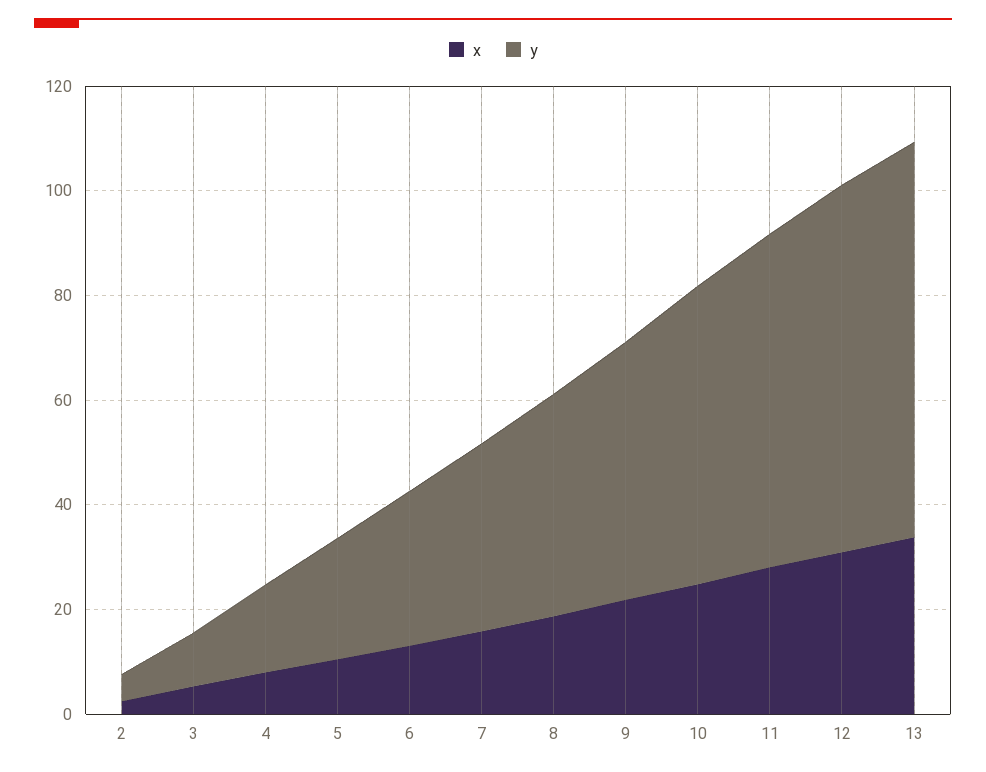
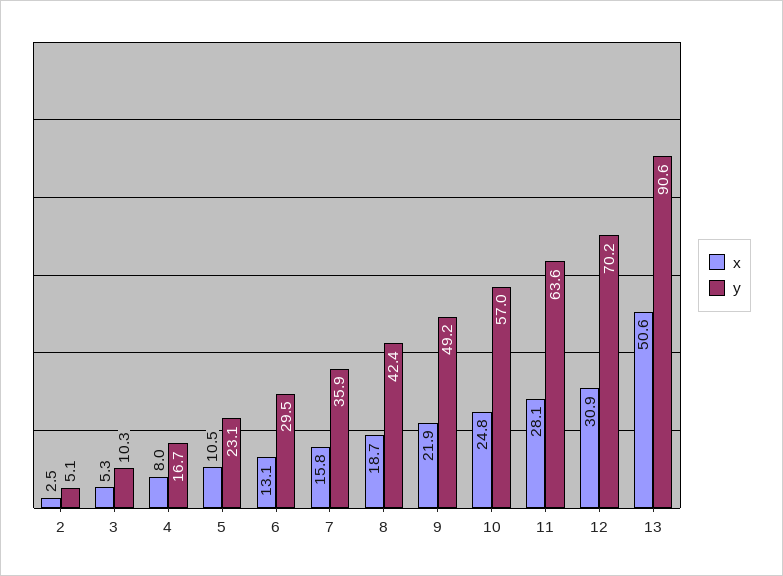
x, 13: 35 -> 50.6
y, 13: 75 -> 90.6

